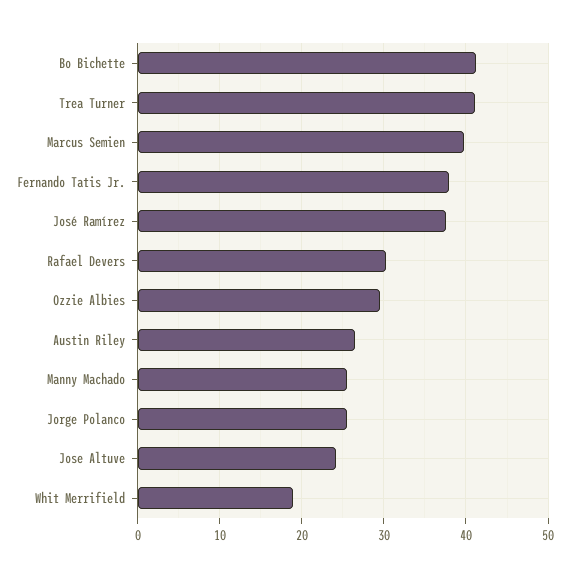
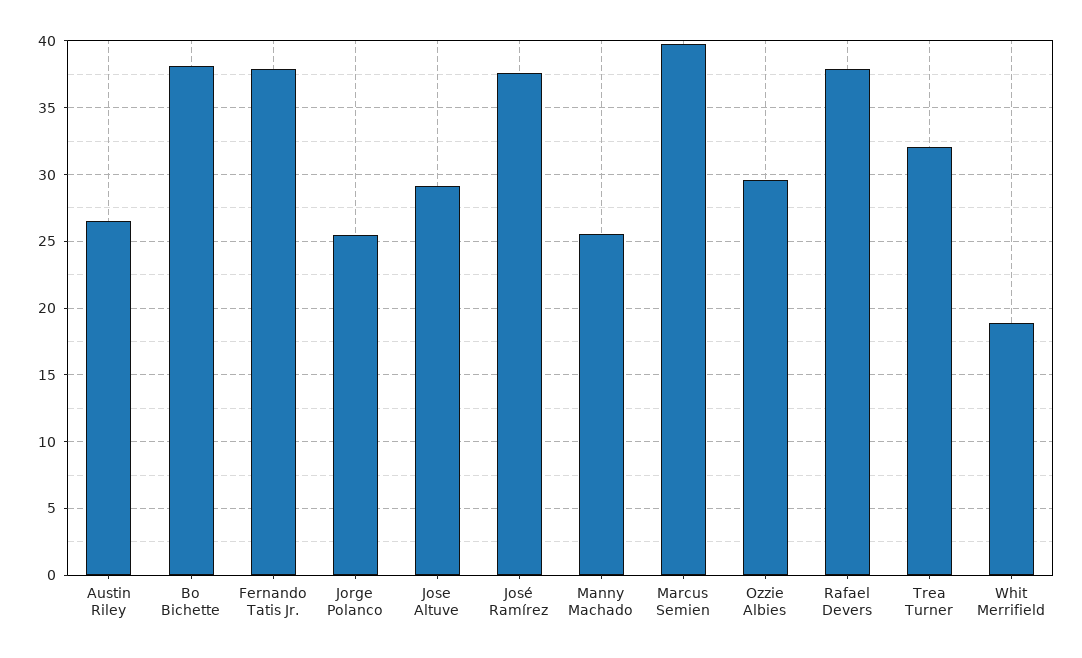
Bo Bichette: 41 -> 38
Trea Turner: 41 -> 32
Rafael Devers: 30 -> 38
Jose Altuve: 24 -> 29

